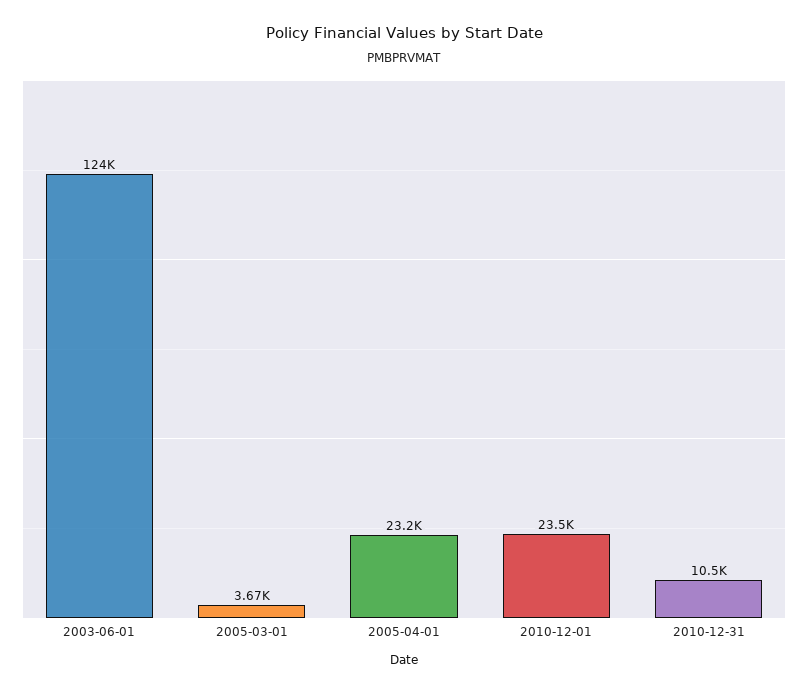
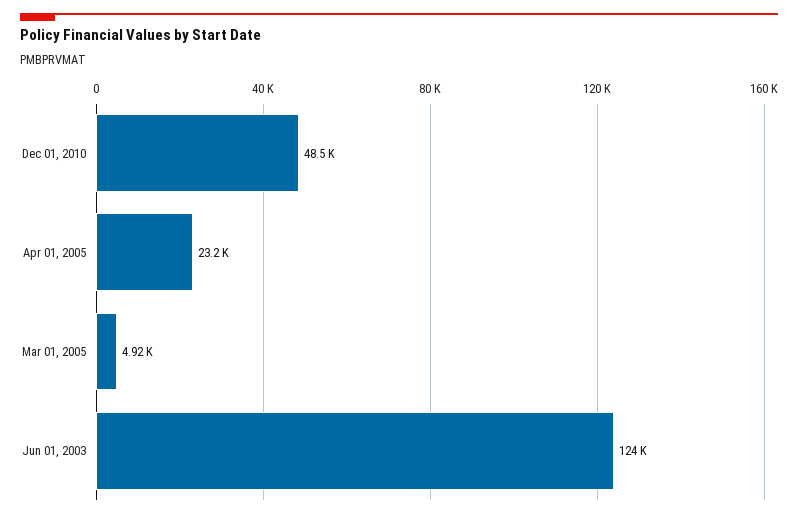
2005-03-01: 3670 -> 4920
2010-12-01: 23500 -> 48500
2010-12-31: 10500 -> none

